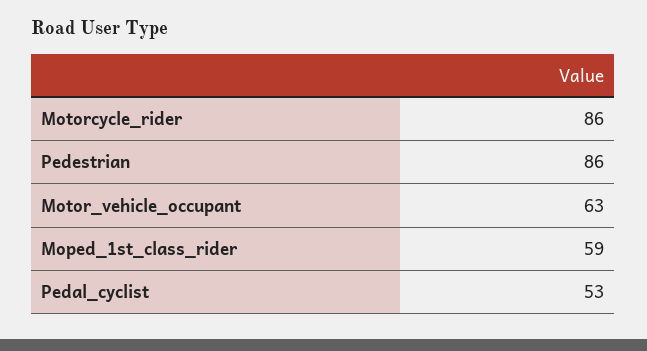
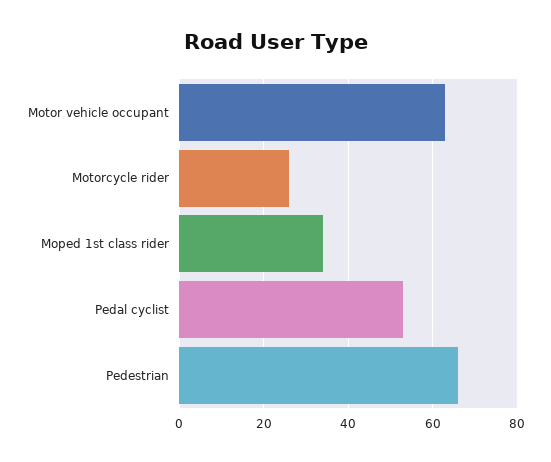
Motorcycle_rider: 86 -> 25
Pedestrian: 86 -> 65
Moped_1st_class_rider: 59 -> 35

